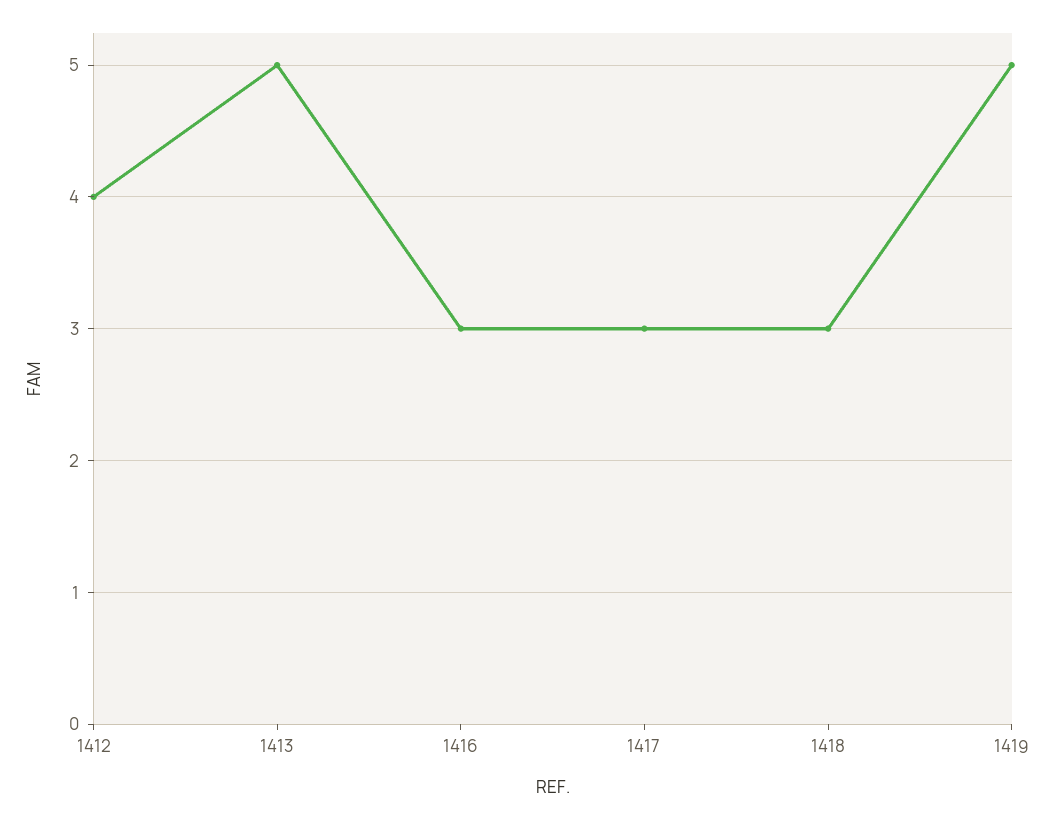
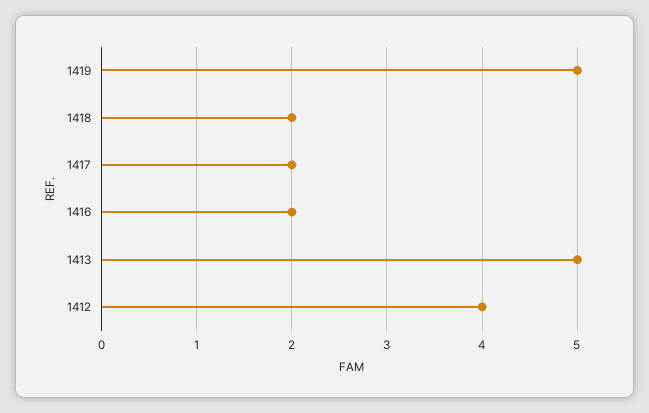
1416: 3 -> 2
1417: 3 -> 2
1418: 3 -> 2

